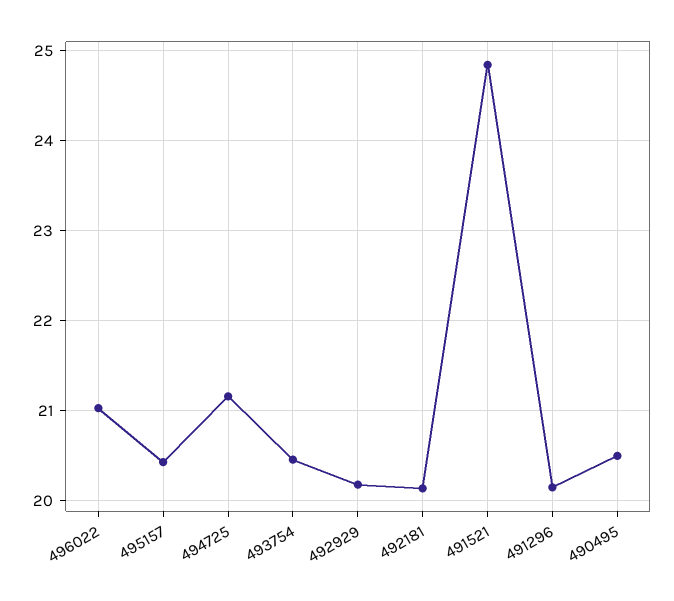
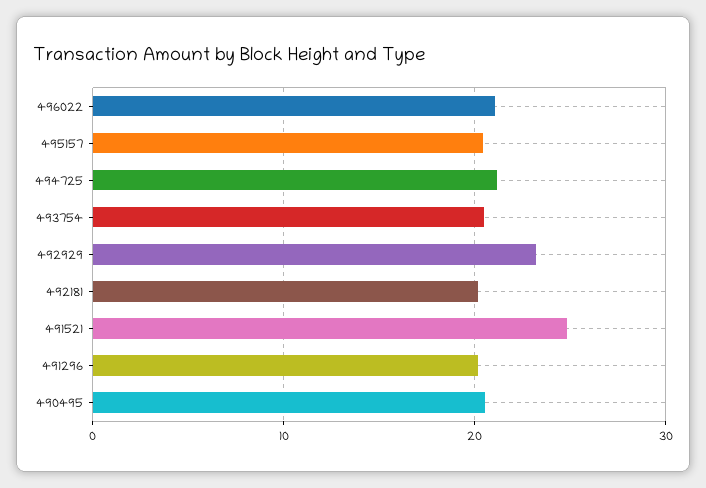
492929: 20.2 -> 23

